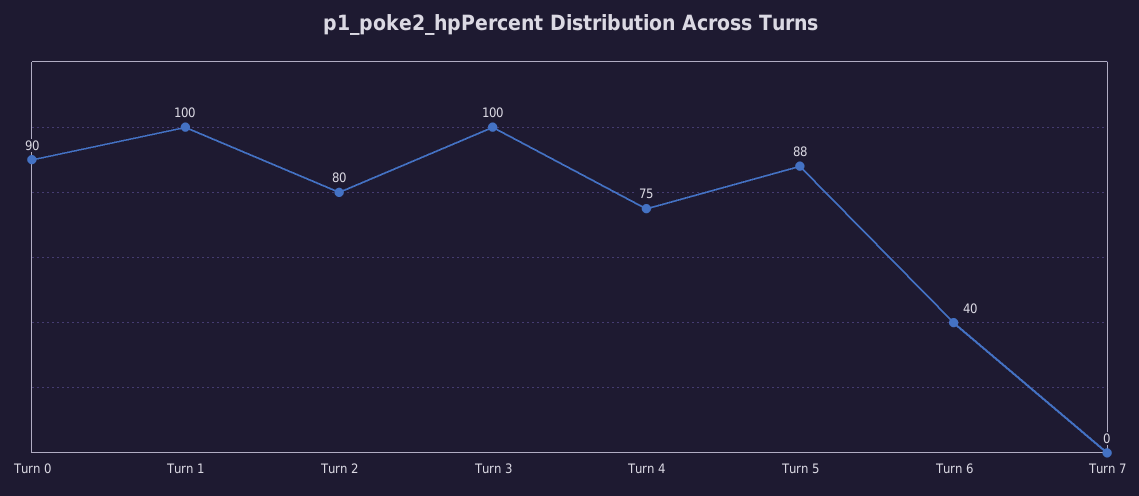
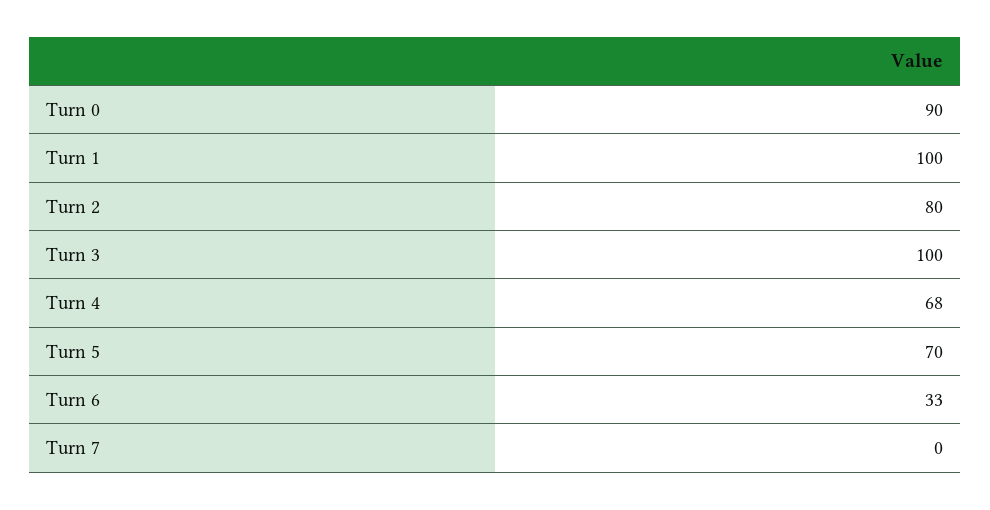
Turn 4: 75 -> 68
Turn 5: 88 -> 70
Turn 6: 40 -> 33

